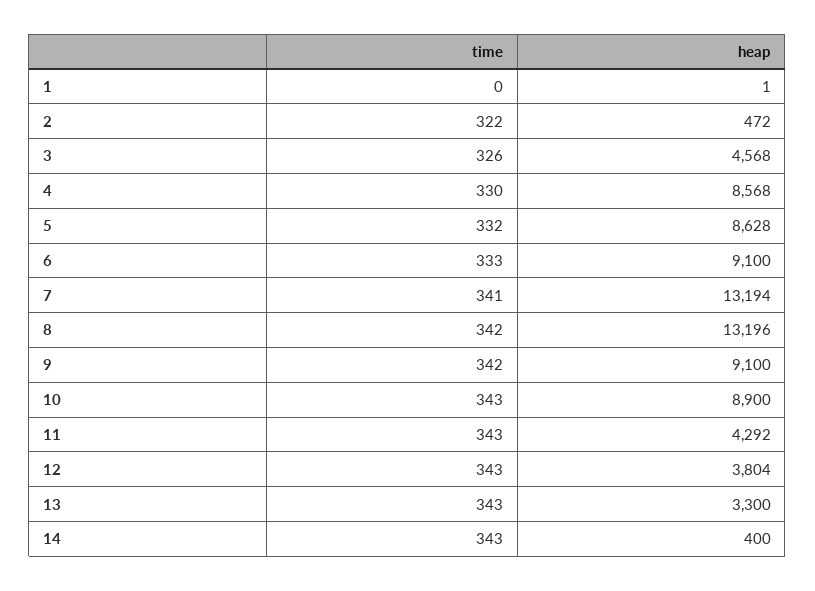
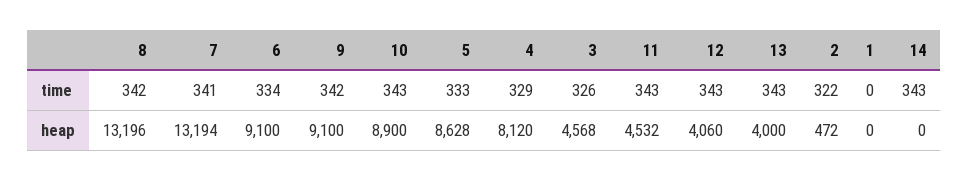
heap, 1: 1 -> 0
time, 4: 330 -> 329
heap, 4: 8568 -> 8120
time, 5: 332 -> 333
time, 6: 333 -> 334
heap, 11: 4292 -> 4532
heap, 12: 3804 -> 4060
heap, 13: 3300 -> 4000
heap, 14: 400 -> 0

